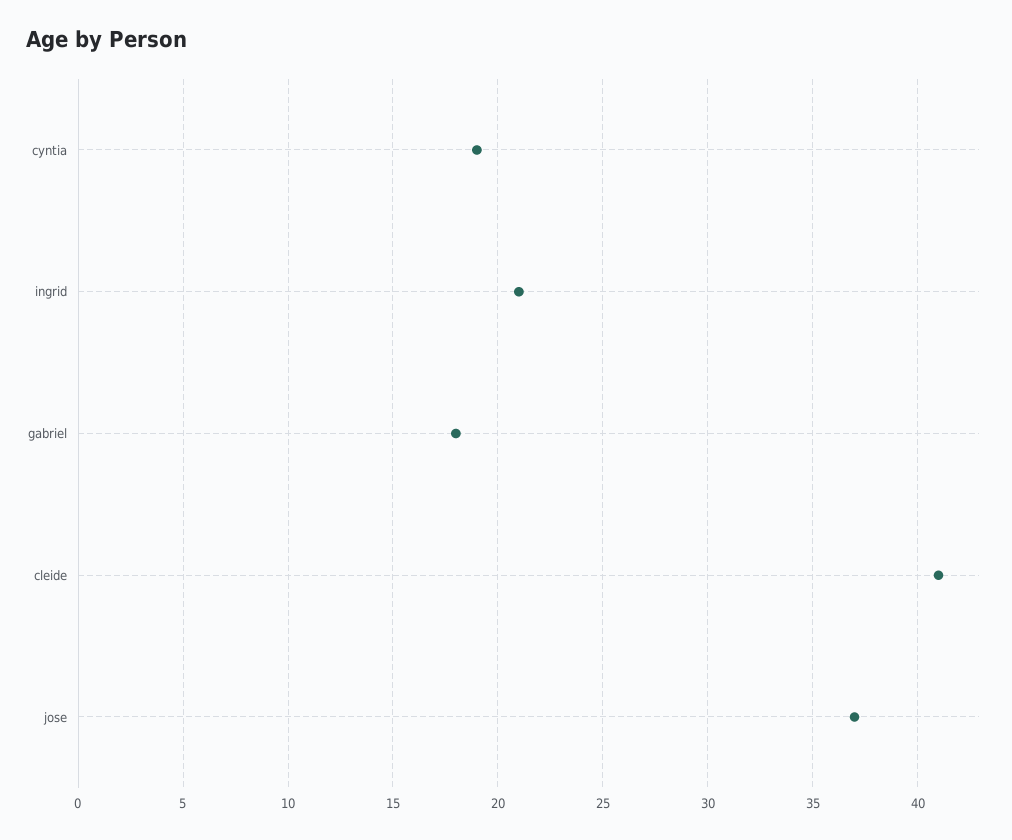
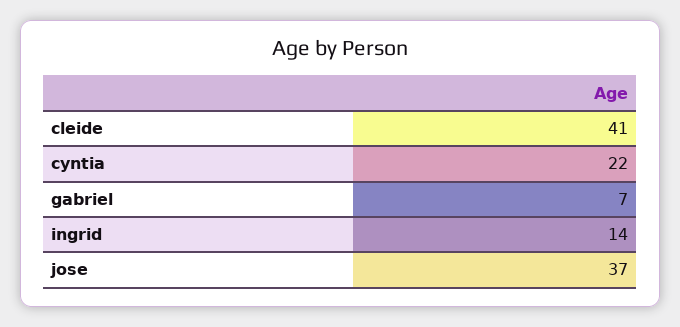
cyntia: 19 -> 22
ingrid: 21 -> 14
gabriel: 18 -> 7

